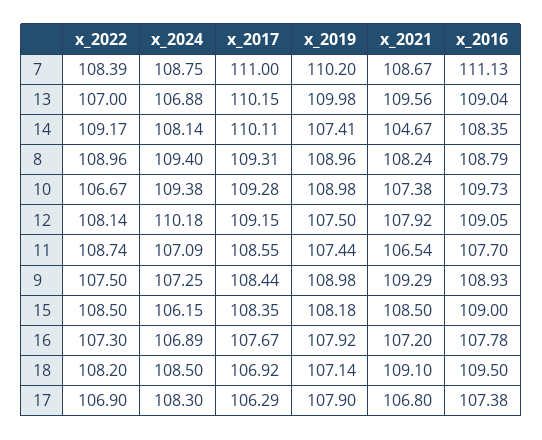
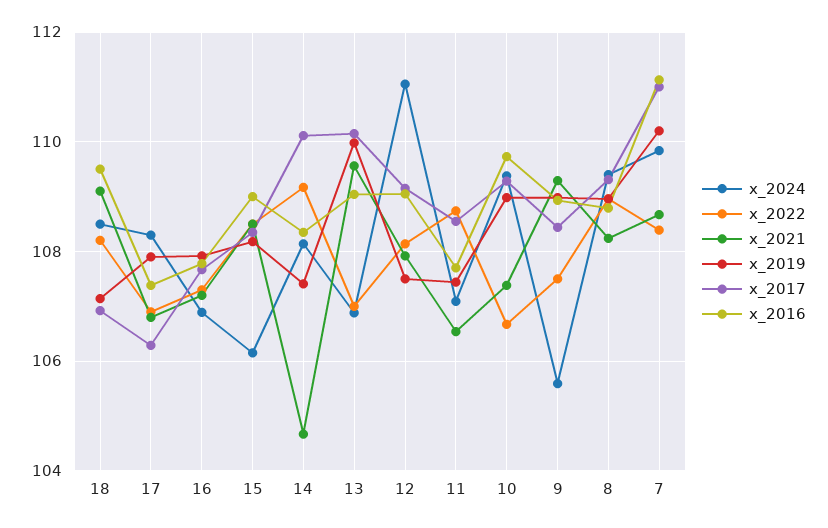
x_2024, 7: 108.75 -> 109.8
x_2024, 12: 110.18 -> 111
x_2024, 9: 107.25 -> 105.6

